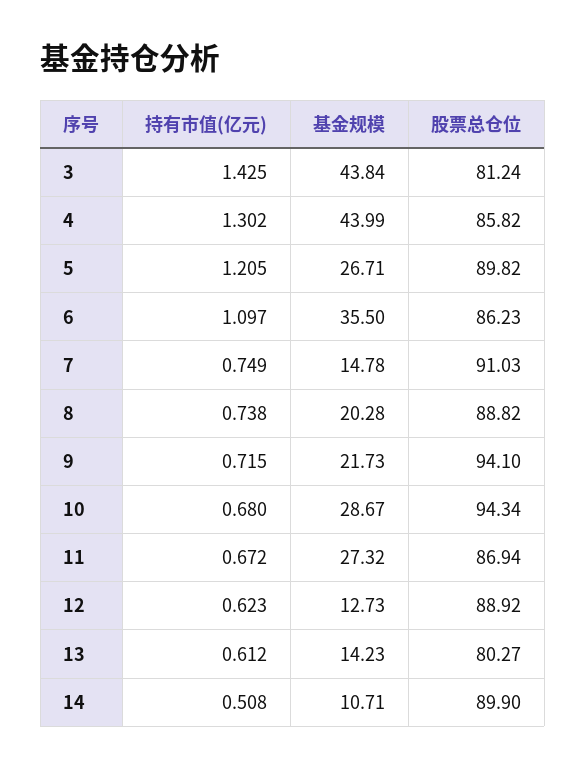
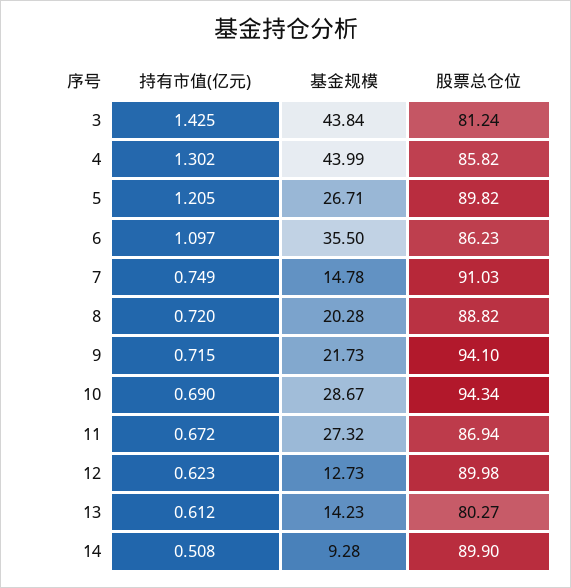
持有市值(亿元), 8: 0.738 -> 0.72
持有市值(亿元), 10: 0.68 -> 0.69
股票总仓位, 12: 88.92 -> 89.98
基金规模, 14: 10.71 -> 9.28

